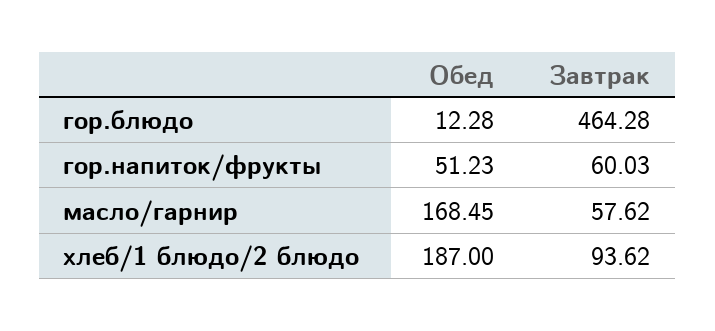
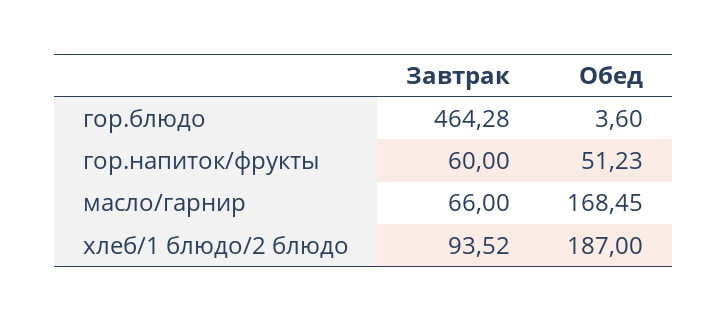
Обед, гор.блюдо: 12.28 -> 3.6
Завтрак, гор.напиток/фрукты: 60.03 -> 60
Завтрак, масло/гарнир: 57.62 -> 66
Завтрак, хлеб/1 блюдо/2 блюдо: 93.62 -> 93.52

